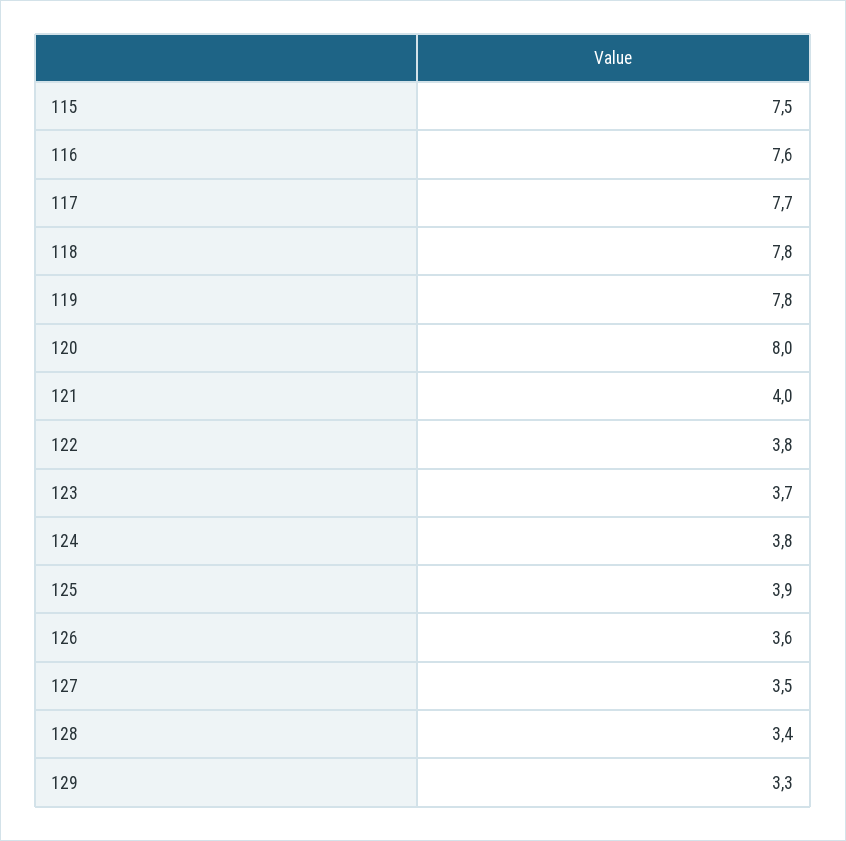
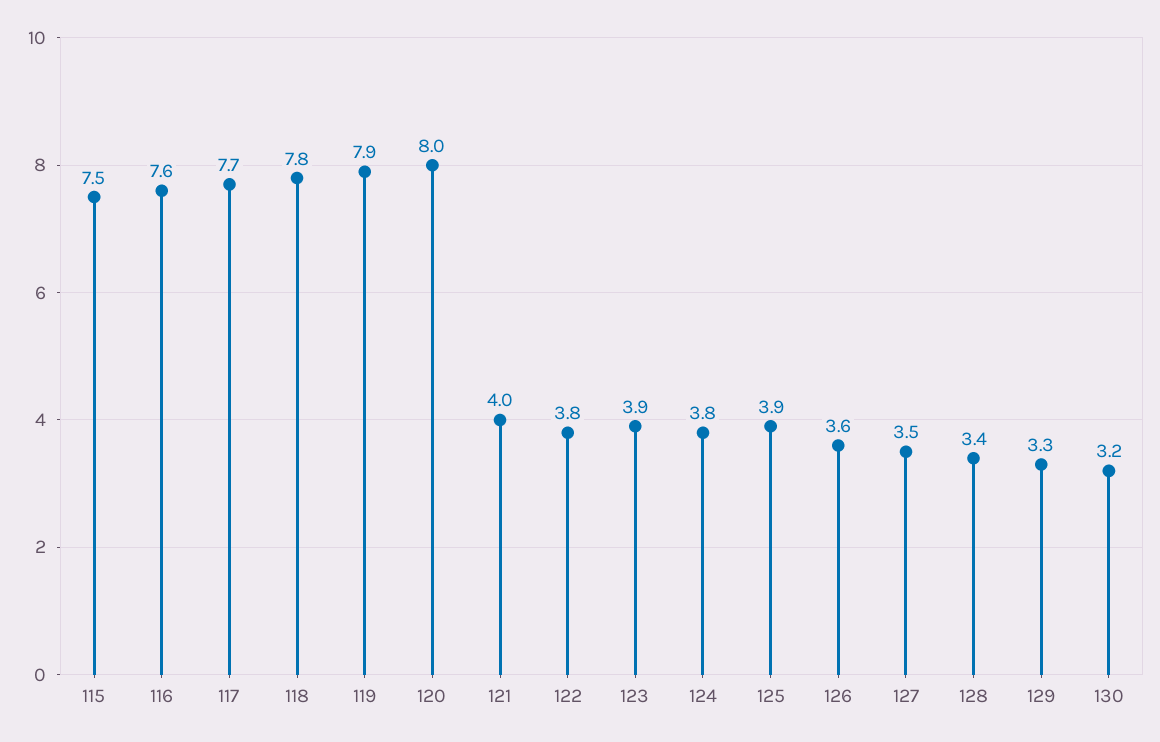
119: 7.8 -> 7.9
123: 3.7 -> 3.9
130: none -> 3.2

